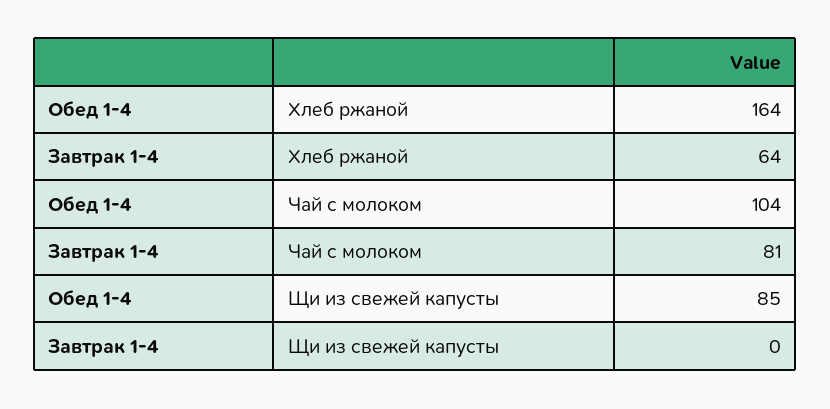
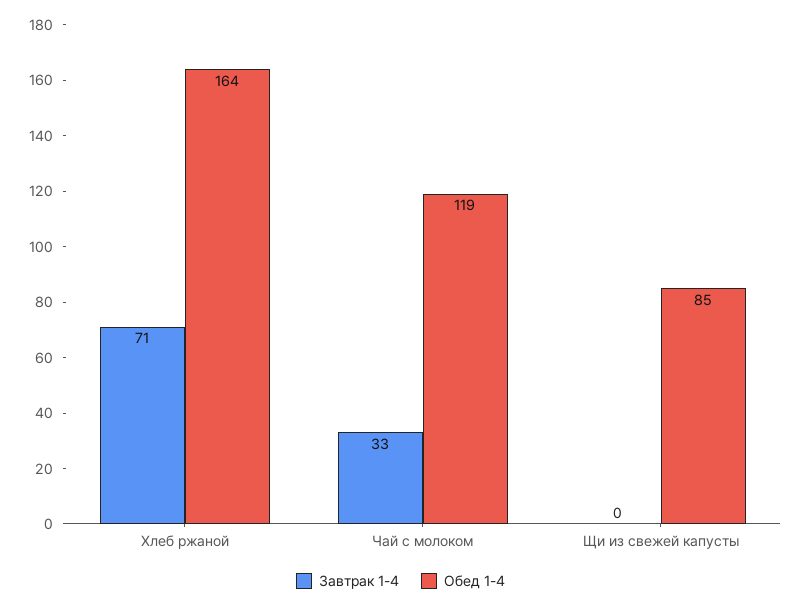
Завтрак 1-4, Хлеб ржаной: 64 -> 71
Обед 1-4, Чай с молоком: 104 -> 119
Завтрак 1-4, Чай с молоком: 81 -> 33

